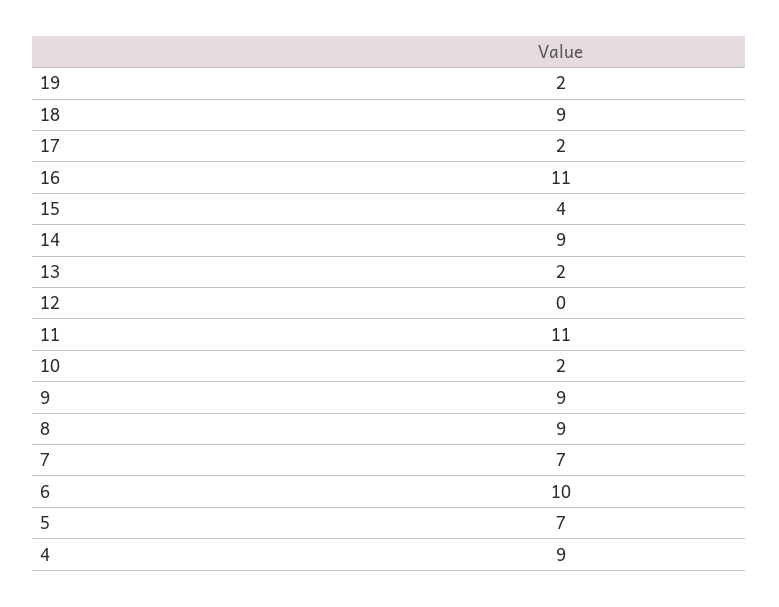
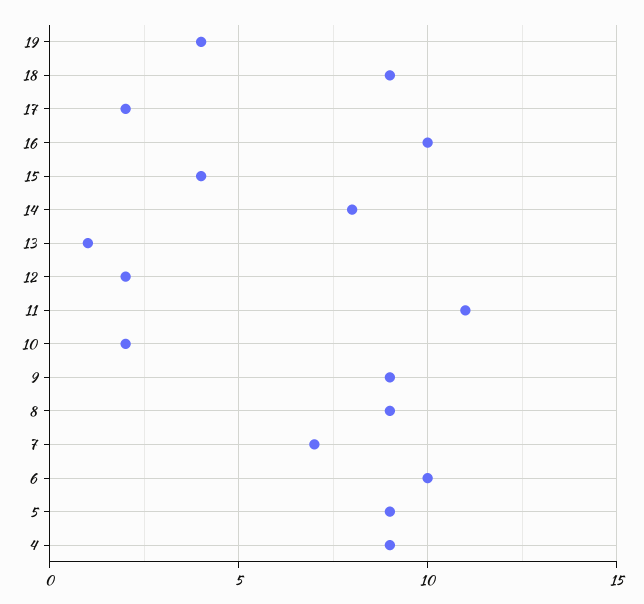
19: 2 -> 4
16: 11 -> 10
14: 9 -> 8
13: 2 -> 1
12: 0 -> 2
5: 7 -> 9

